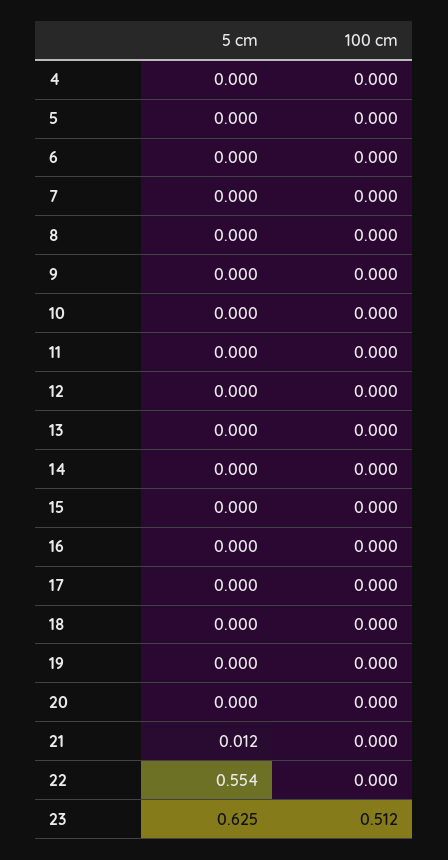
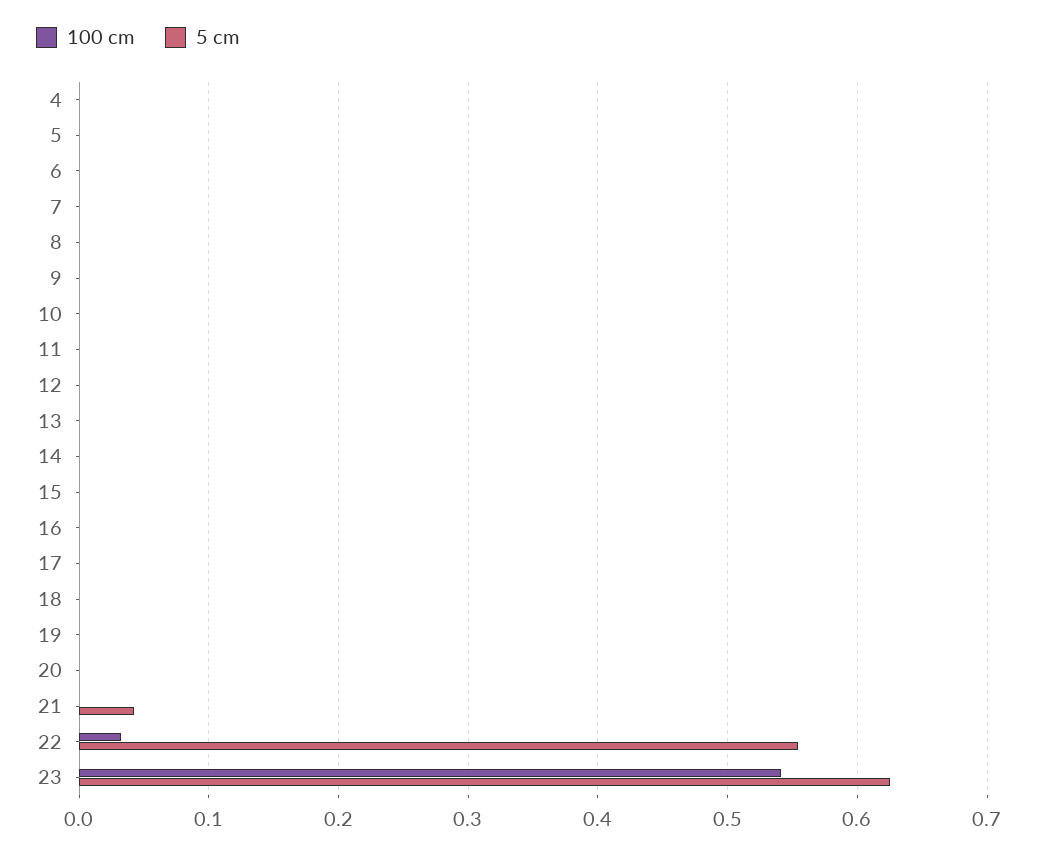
5 cm, 21: 0.012 -> 0.04
100 cm, 22: 0 -> 0.03
100 cm, 23: 0.512 -> 0.54

